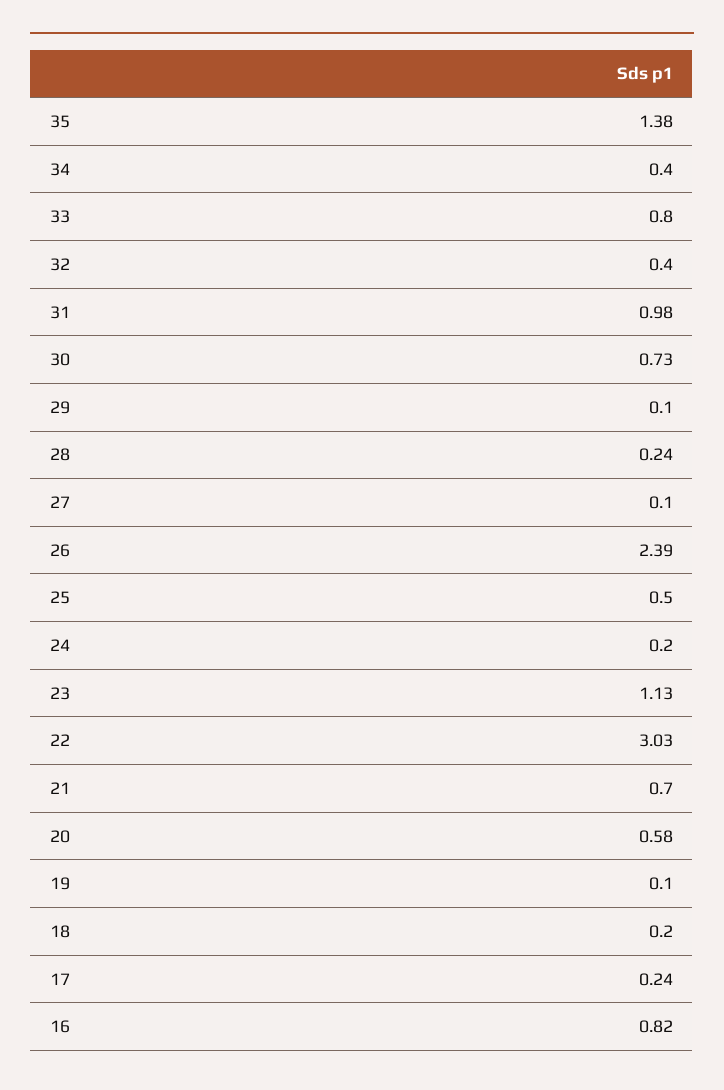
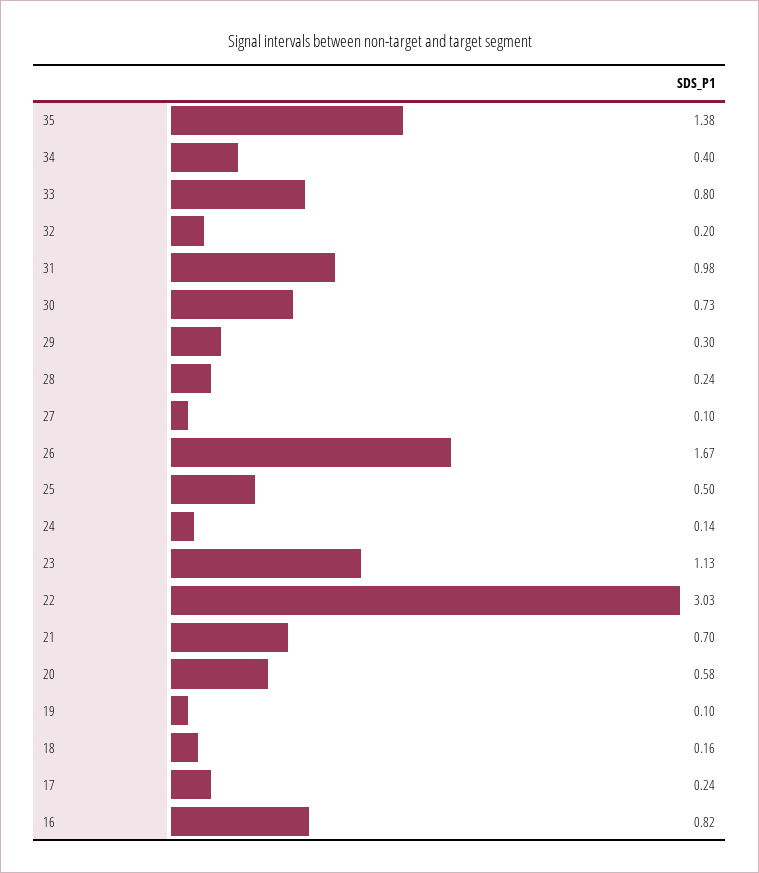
32: 0.4 -> 0.2
29: 0.1 -> 0.3
26: 2.39 -> 1.67
24: 0.2 -> 0.14
18: 0.2 -> 0.16

